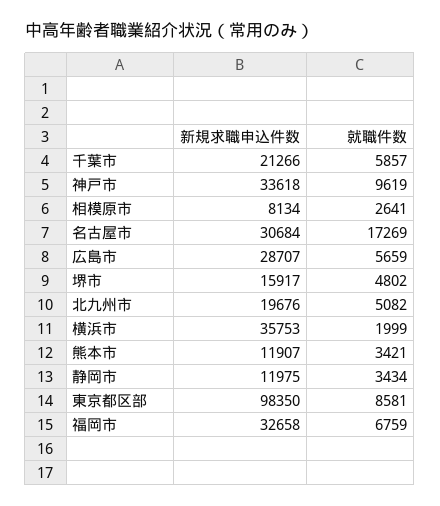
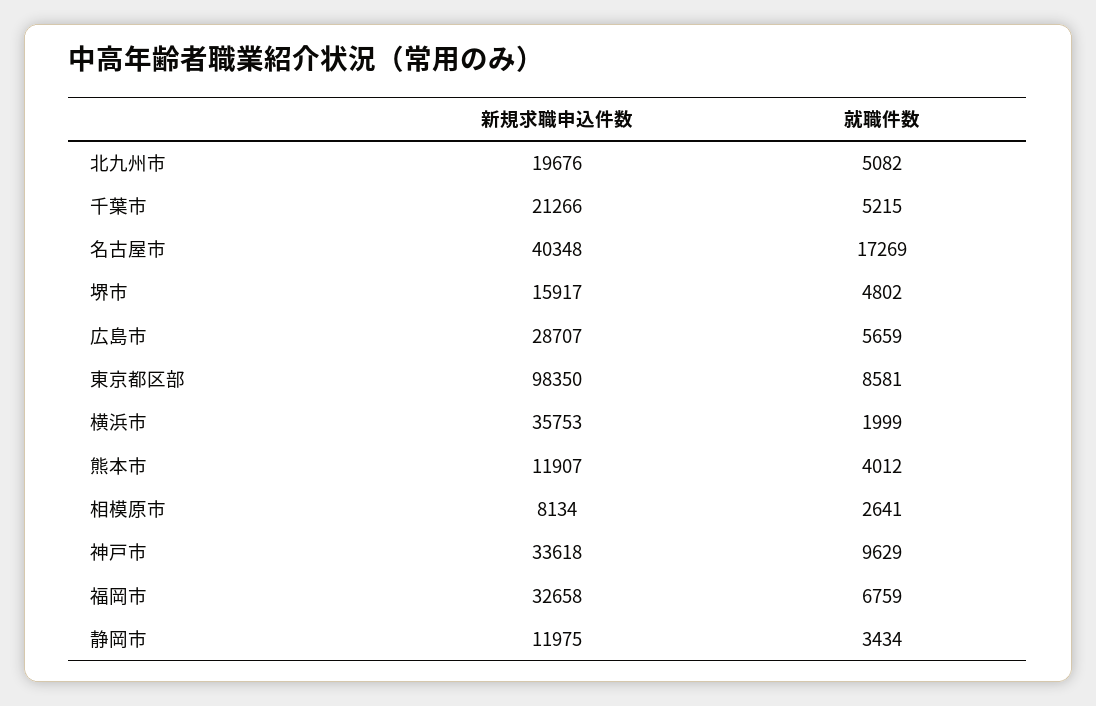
就職件数, 千葉市: 5857 -> 5215
就職件数, 神戸市: 9619 -> 9629
新規求職申込件数, 名古屋市: 30684 -> 40348
就職件数, 熊本市: 3421 -> 4012

